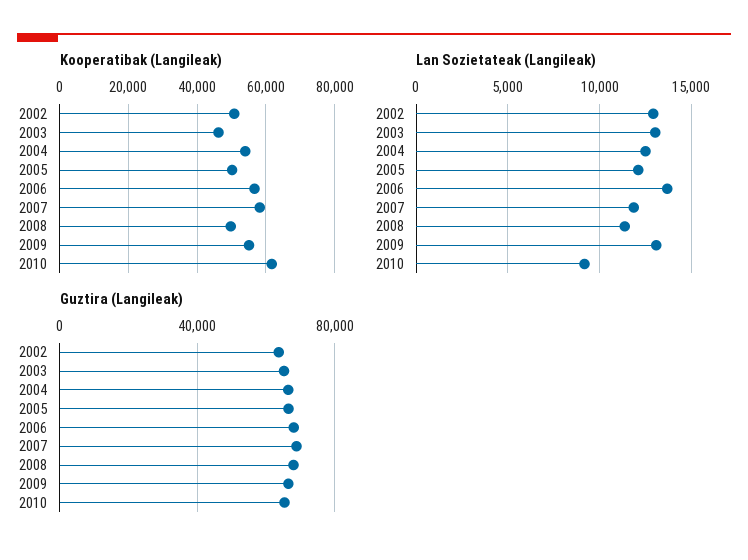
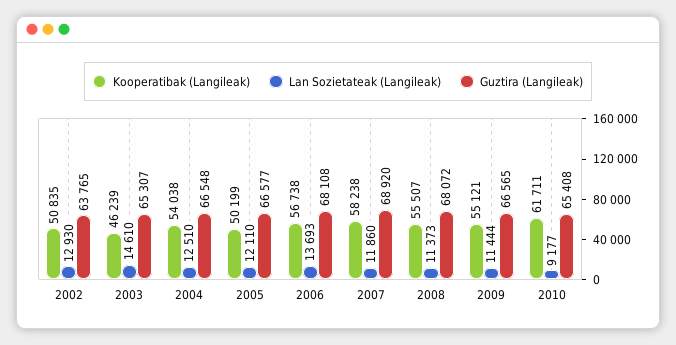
Kooperatibak (Langileak), 2008: 50000 -> 55507
Lan Sozietateak (Langileak), 2003: 13000 -> 14610
Lan Sozietateak (Langileak), 2009: 13000 -> 11444

